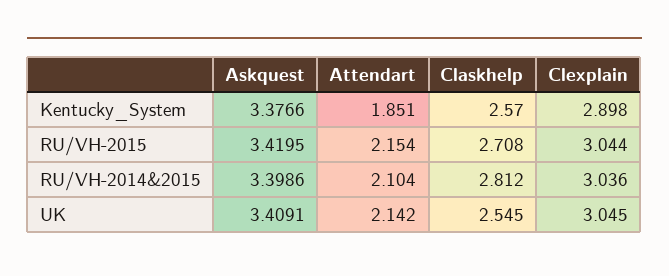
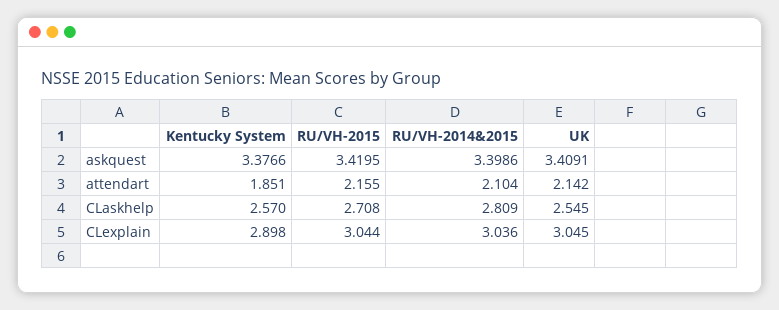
Attendart, RU/VH-2015: 2.154 -> 2.155
Claskhelp, RU/VH-2014&2015: 2.812 -> 2.809

